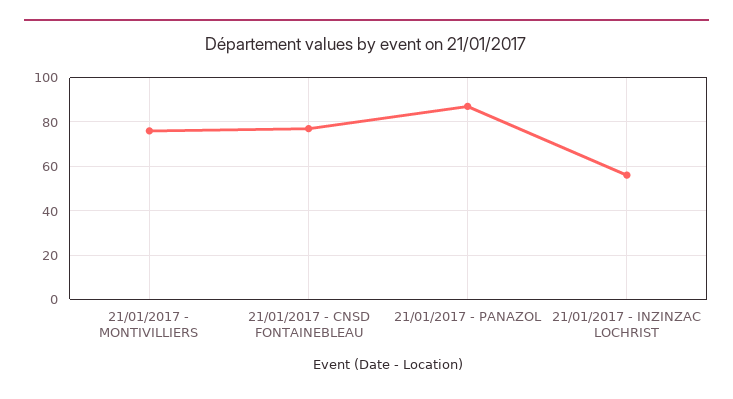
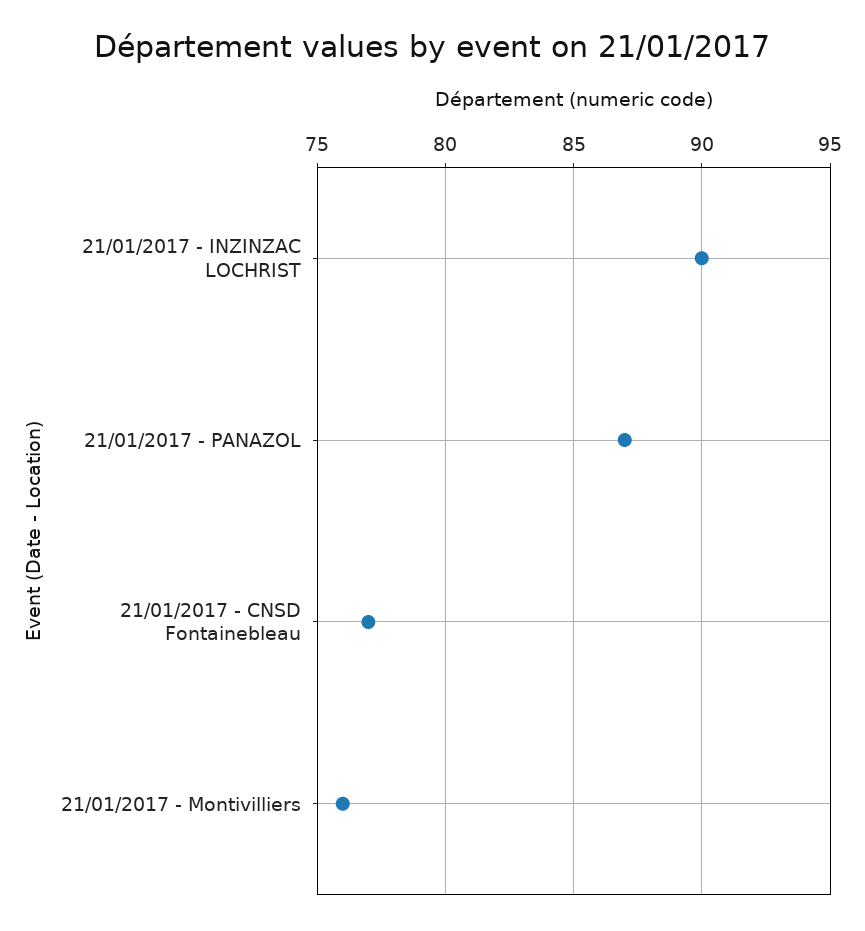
21/01/2017 - INZINZAC LOCHRIST: 55 -> 90

